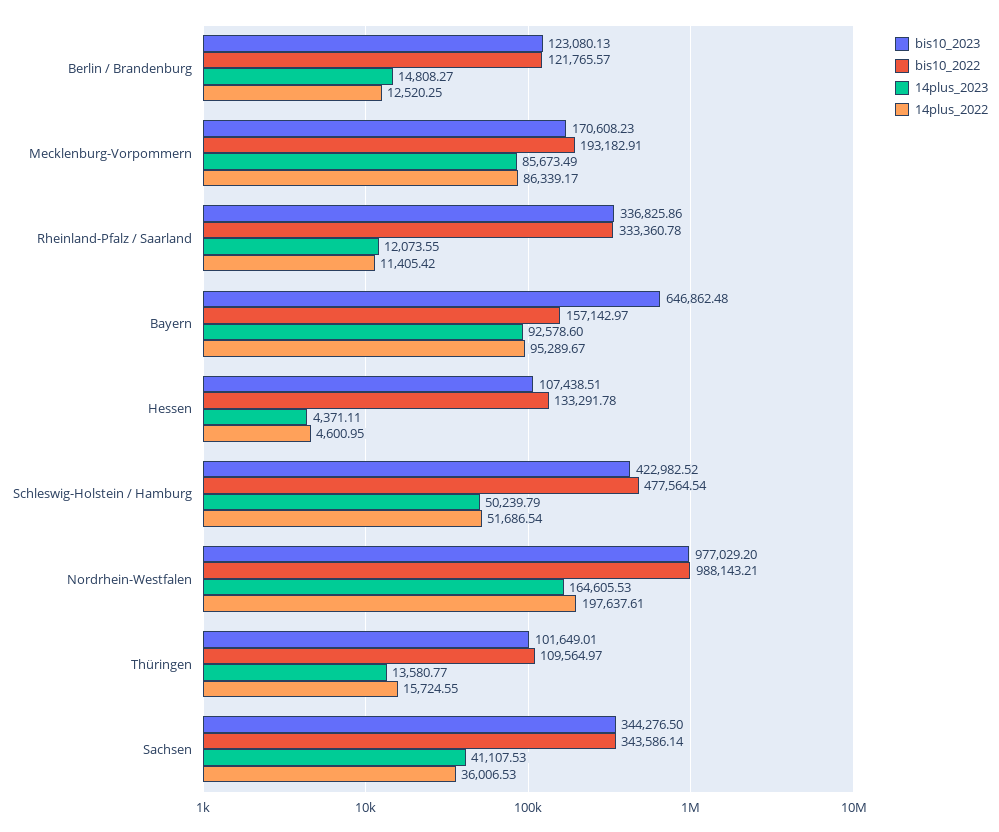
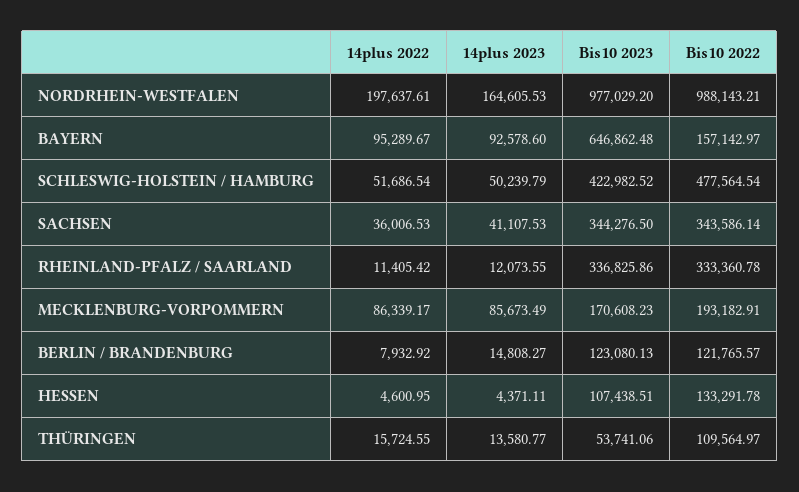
14plus_2022, Berlin / Brandenburg: 12520.25 -> 7932.92
bis10_2023, Thüringen: 101649.01 -> 53741.06

